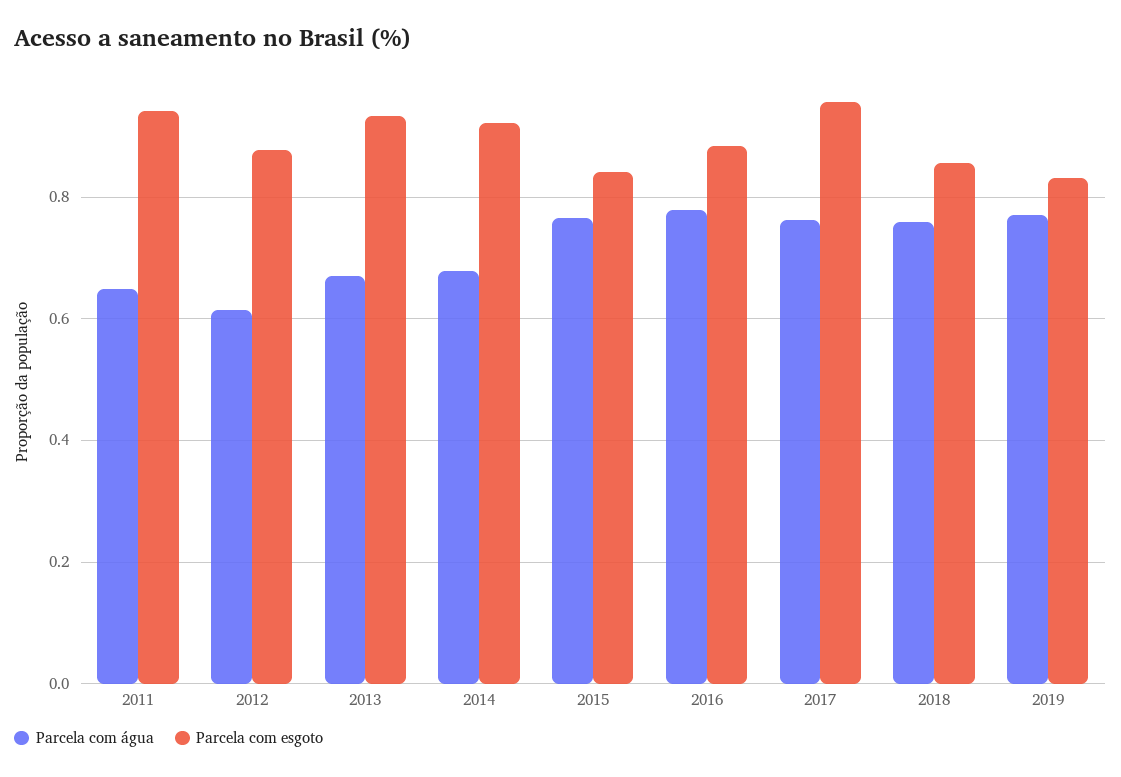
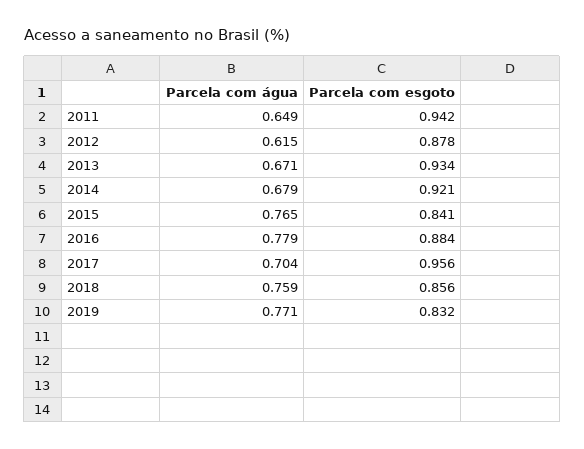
Parcela com água, 2017: 0.76 -> 0.704

